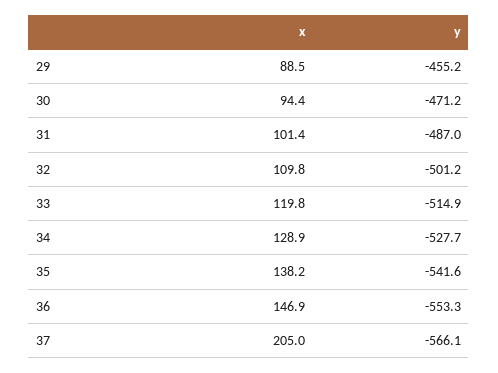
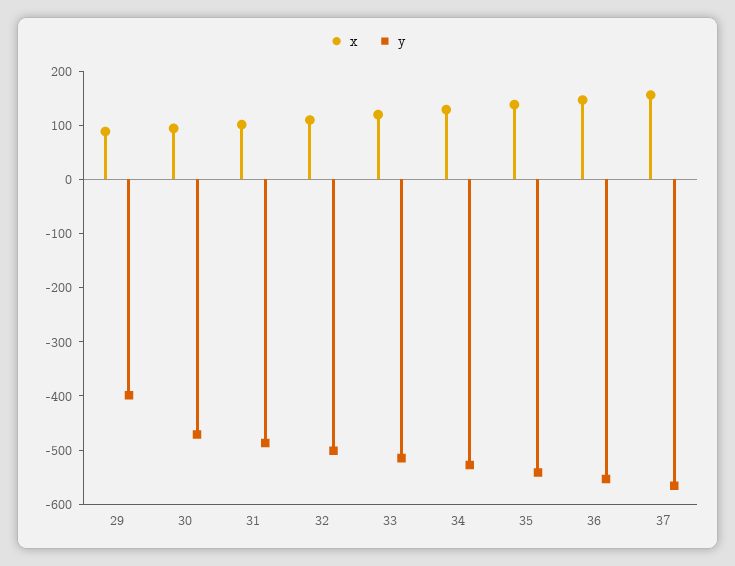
y, 29: -455.2 -> -400
x, 37: 205 -> 160

